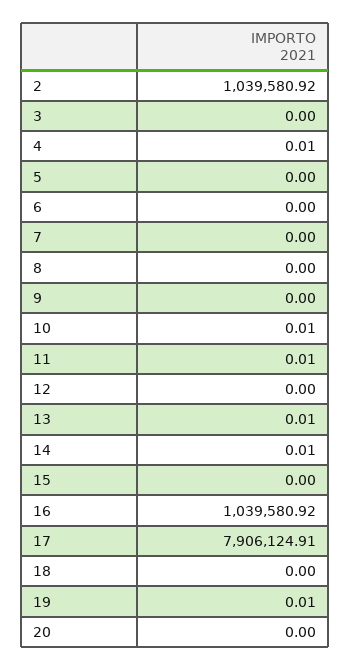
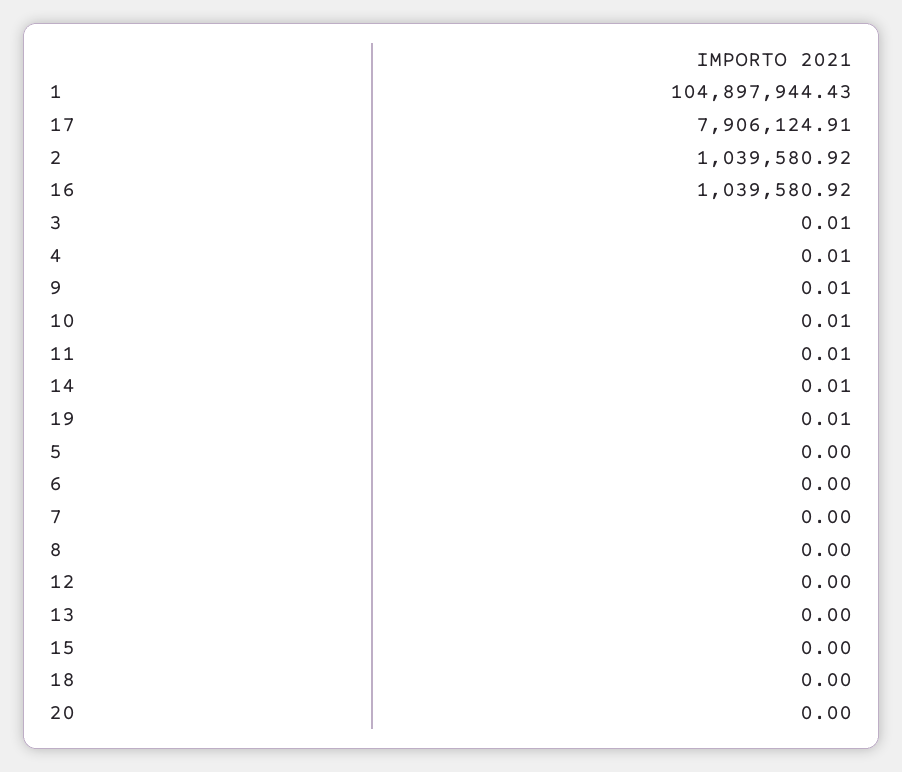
3: 0 -> 0.01
9: 0 -> 0.01
13: 0.01 -> 0
1: none -> 104897944.43

